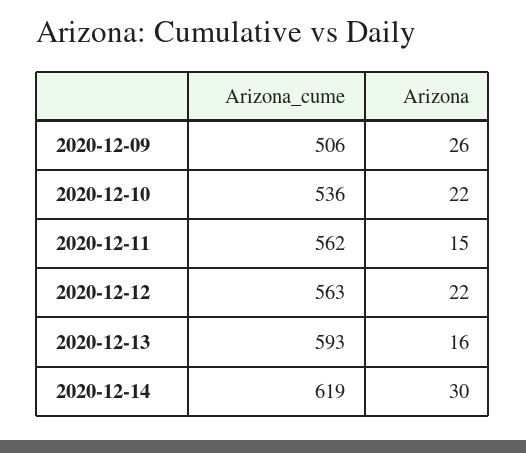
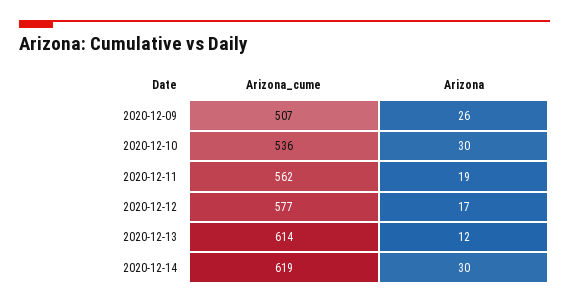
Arizona_cume, 2020-12-09: 506 -> 507
Arizona, 2020-12-10: 22 -> 30
Arizona, 2020-12-11: 15 -> 19
Arizona_cume, 2020-12-12: 563 -> 577
Arizona, 2020-12-12: 22 -> 17
Arizona_cume, 2020-12-13: 593 -> 614
Arizona, 2020-12-13: 16 -> 12

